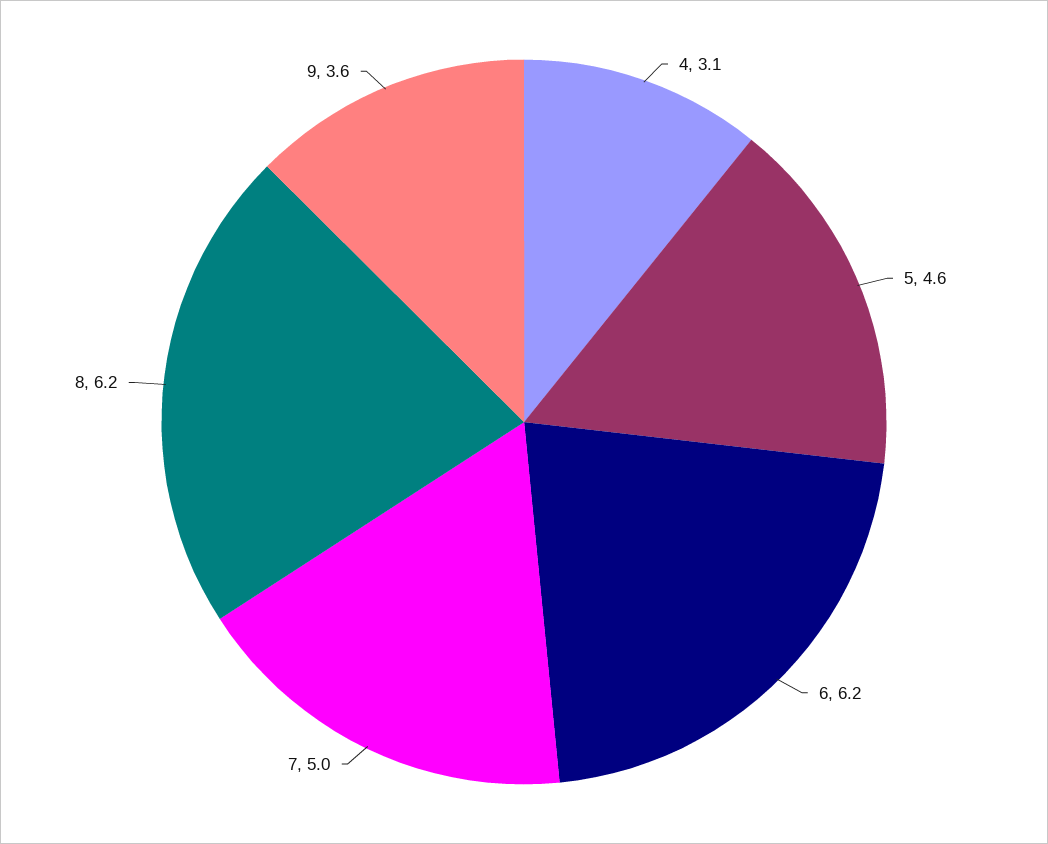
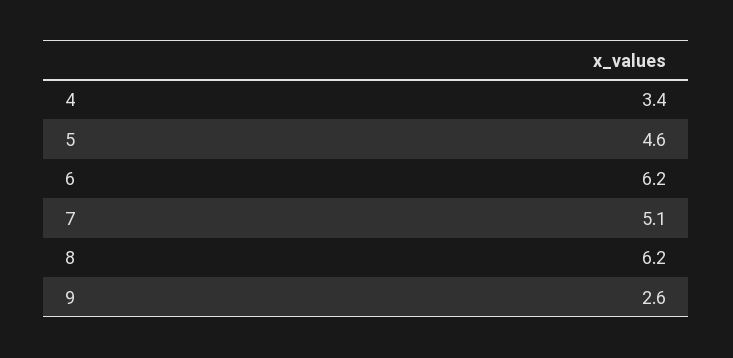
4: 3.1 -> 3.4
7: 5 -> 5.1
9: 3.6 -> 2.6

